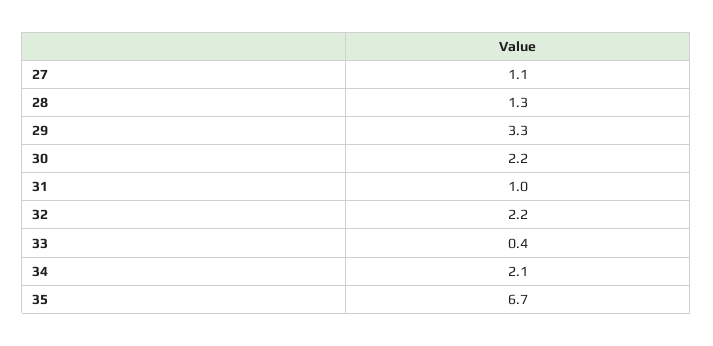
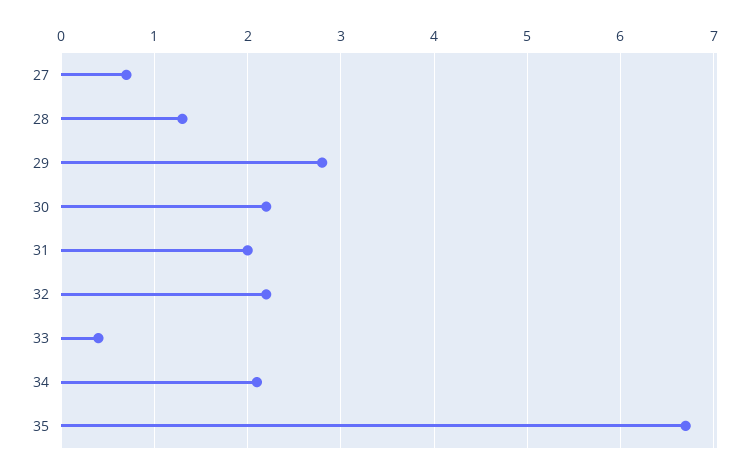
27: 1.1 -> 0.7
29: 3.3 -> 2.8
31: 1 -> 2

